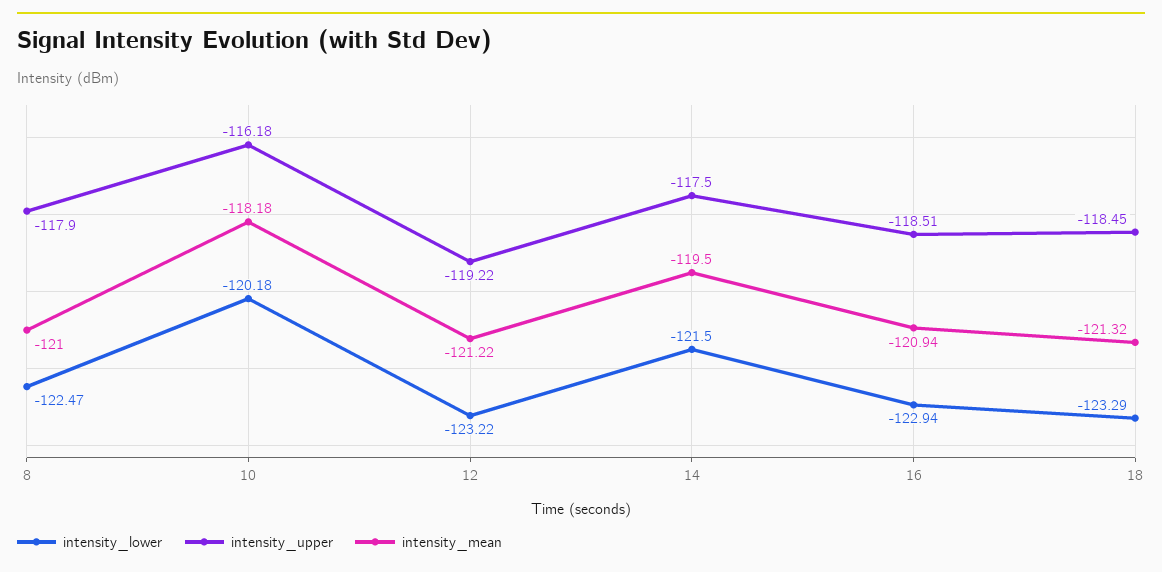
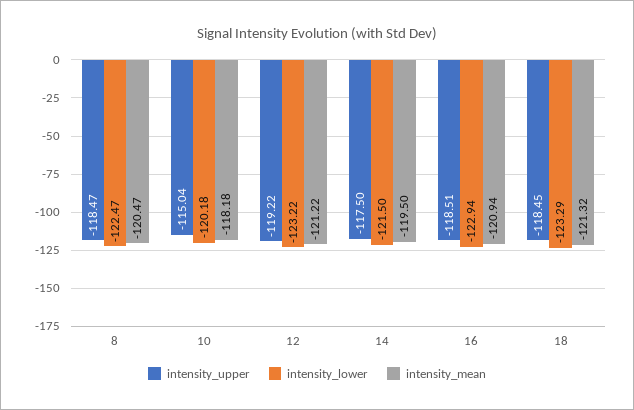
intensity_upper, 8: -117.9 -> -118.47
intensity_mean, 8: -121 -> -120.47
intensity_upper, 10: -116.18 -> -115.04

